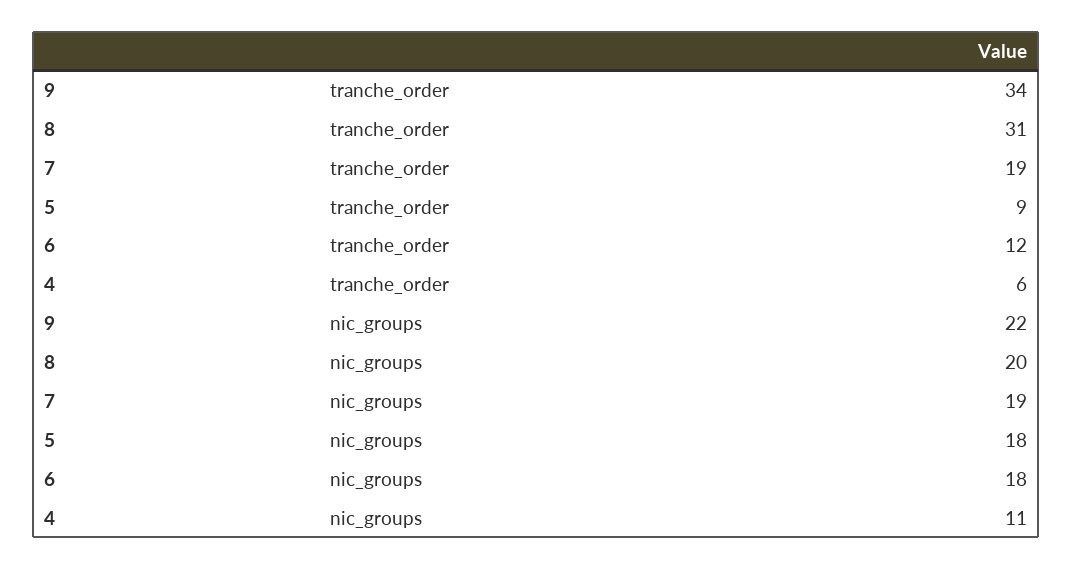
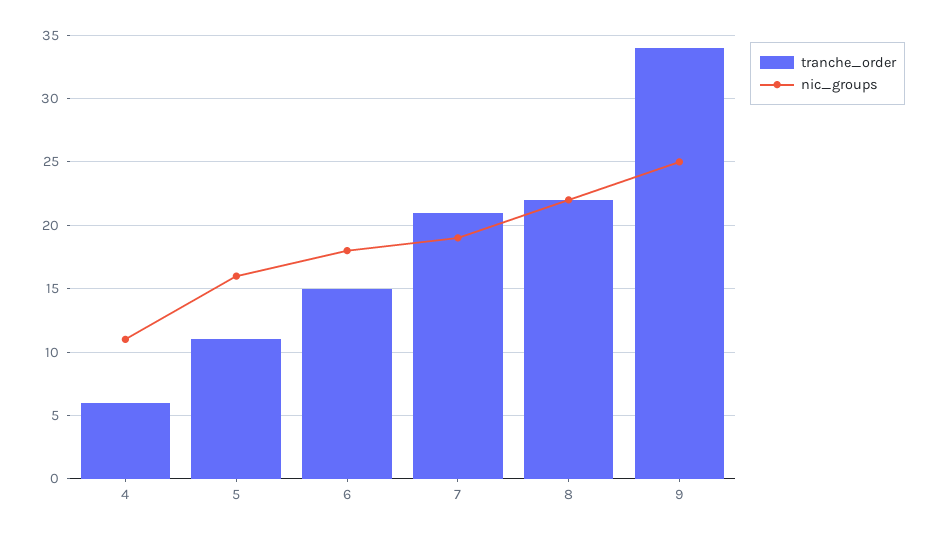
tranche_order, 8: 31 -> 22
tranche_order, 7: 19 -> 21
tranche_order, 5: 9 -> 11
tranche_order, 6: 12 -> 15
nic_groups, 9: 22 -> 25
nic_groups, 8: 20 -> 22
nic_groups, 5: 18 -> 16

